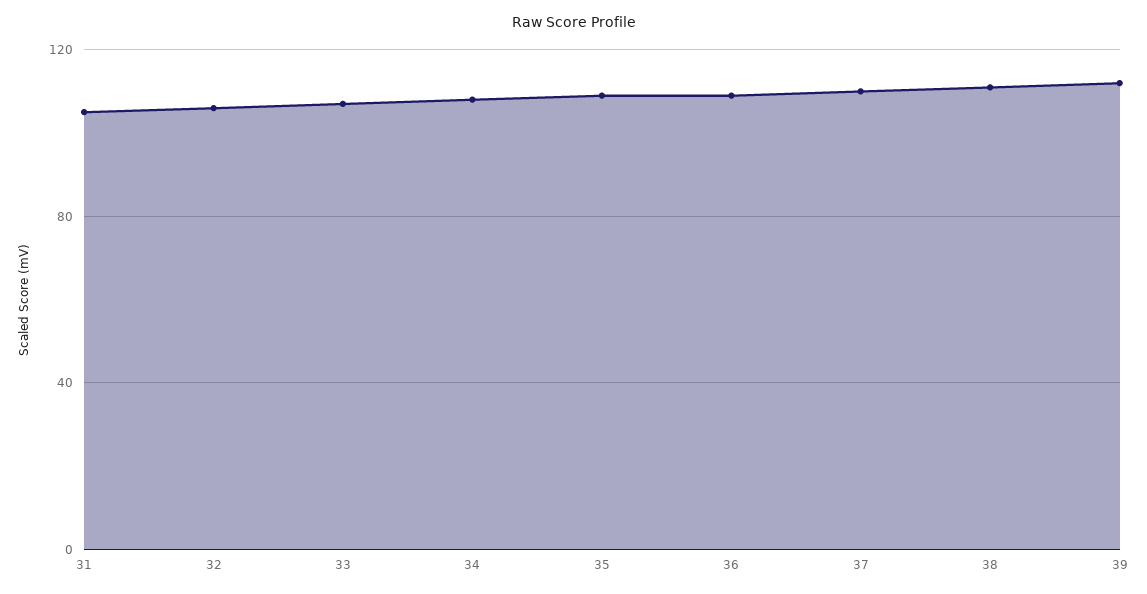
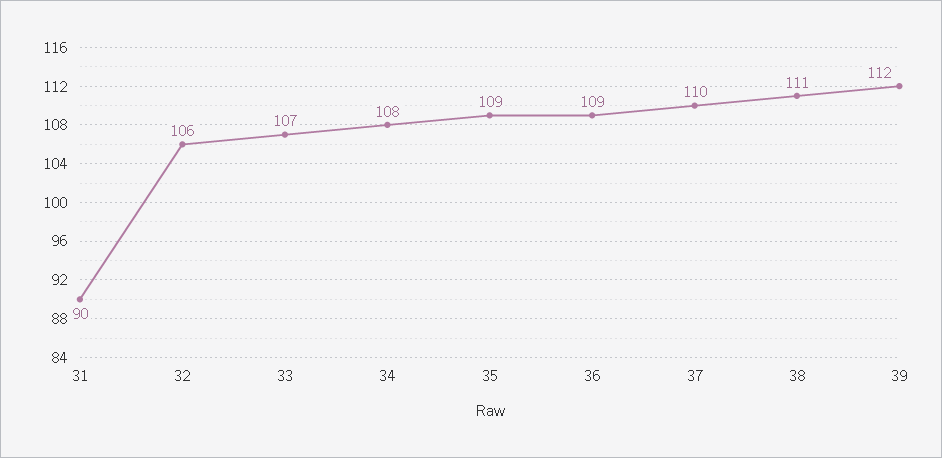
31: 105 -> 90

